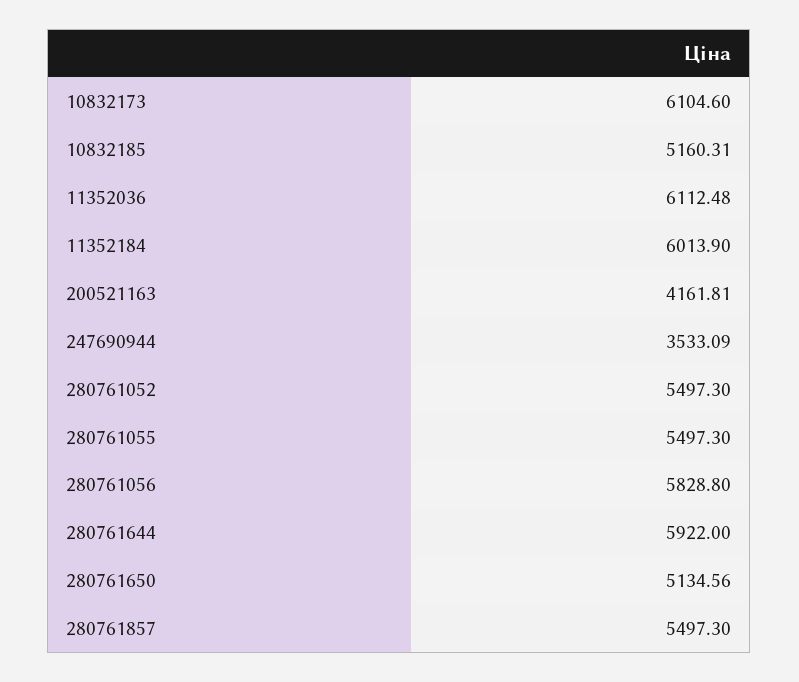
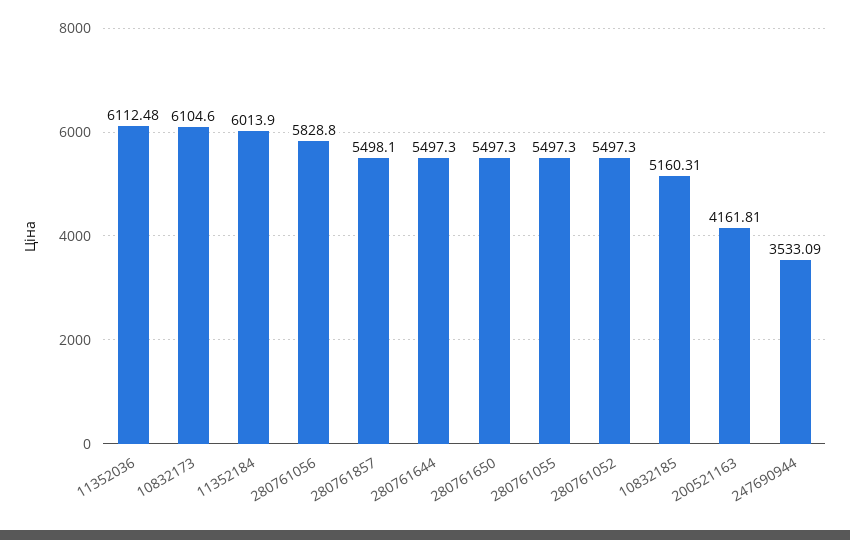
280761644: 5922 -> 5497.3
280761650: 5134.56 -> 5497.3
280761857: 5497.3 -> 5498.1

